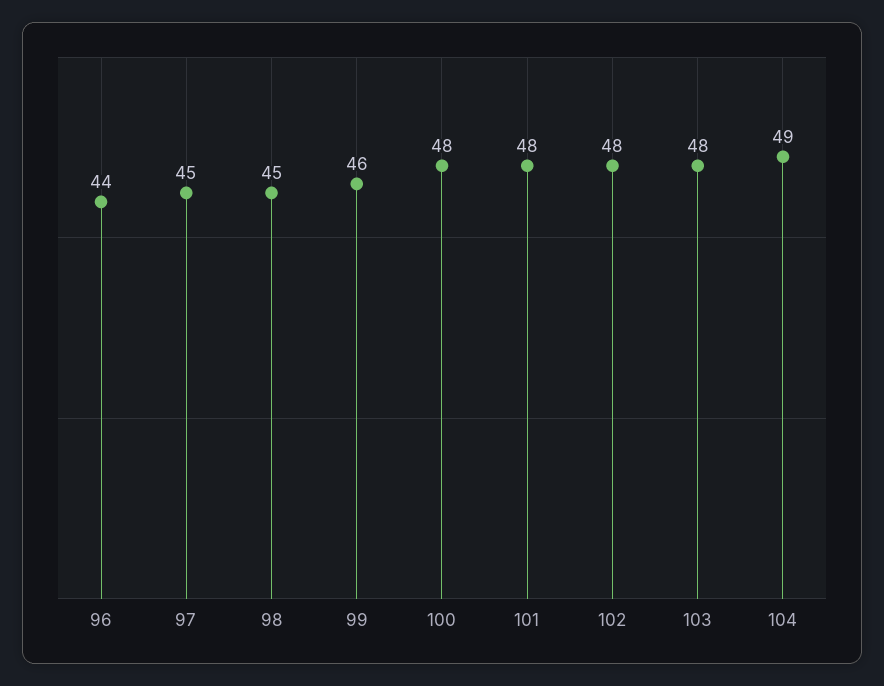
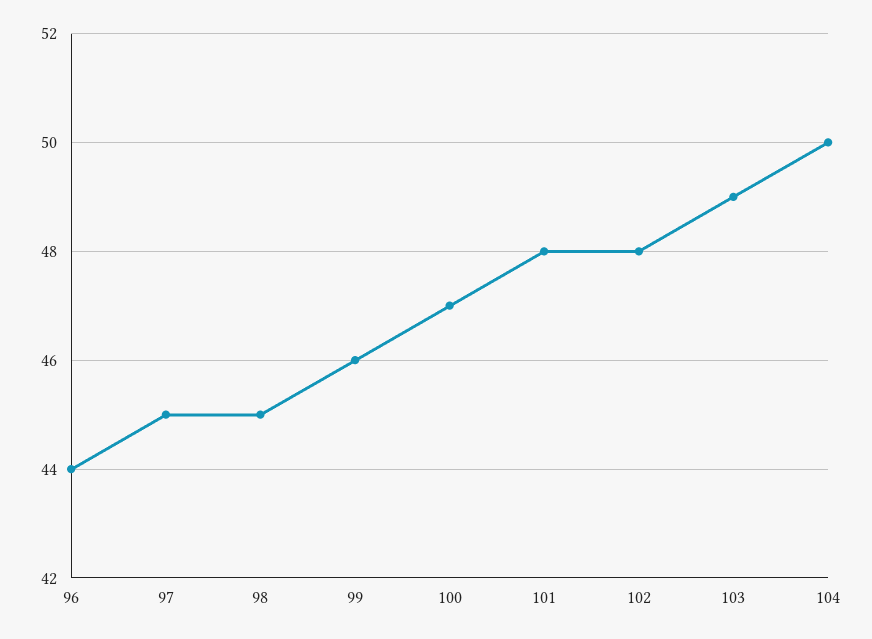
100: 48 -> 47
103: 48 -> 49
104: 49 -> 50

